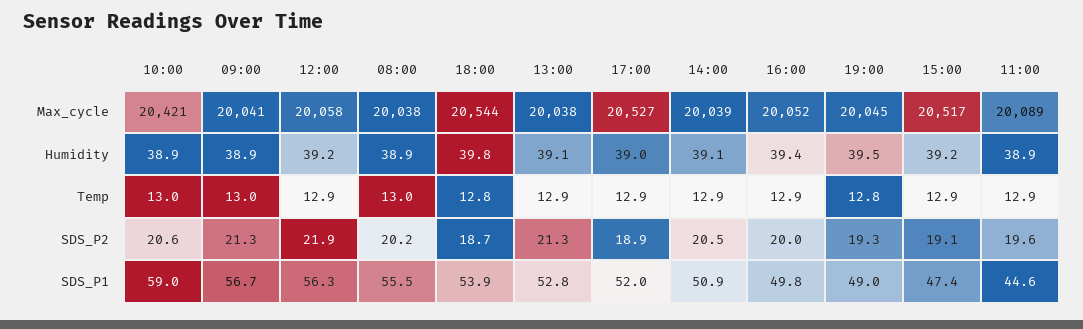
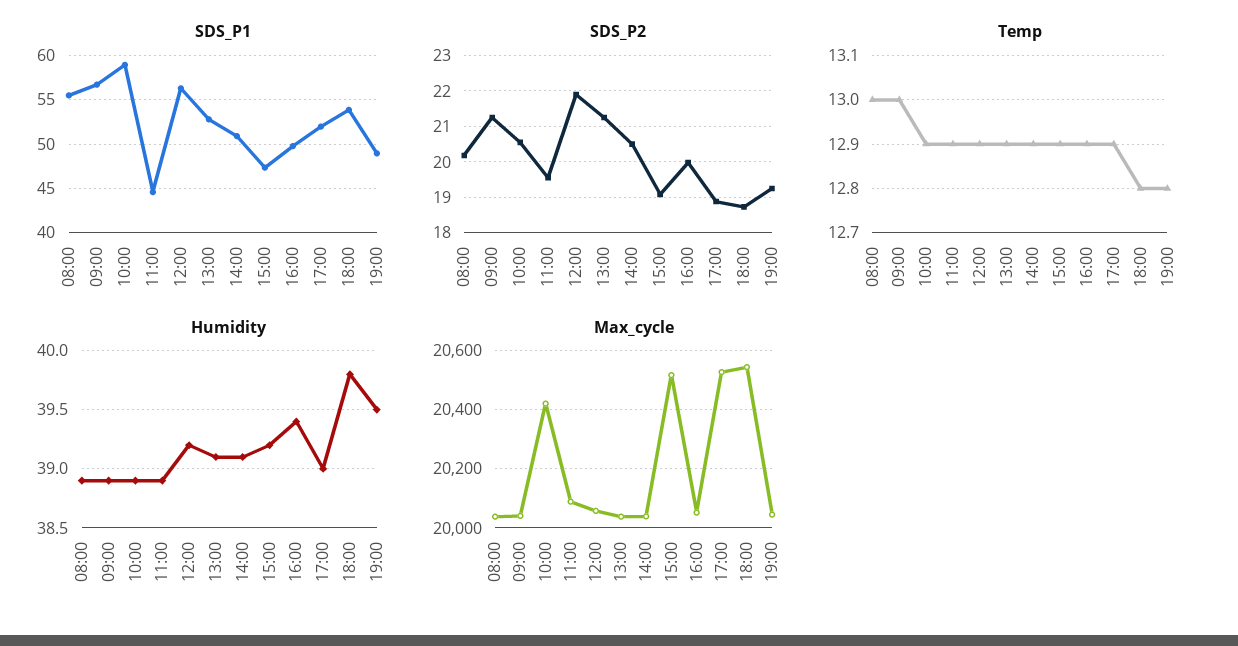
Temp, 10:00: 13 -> 12.9

